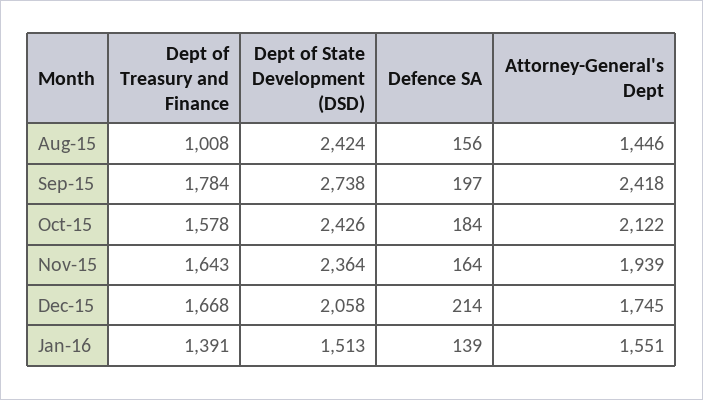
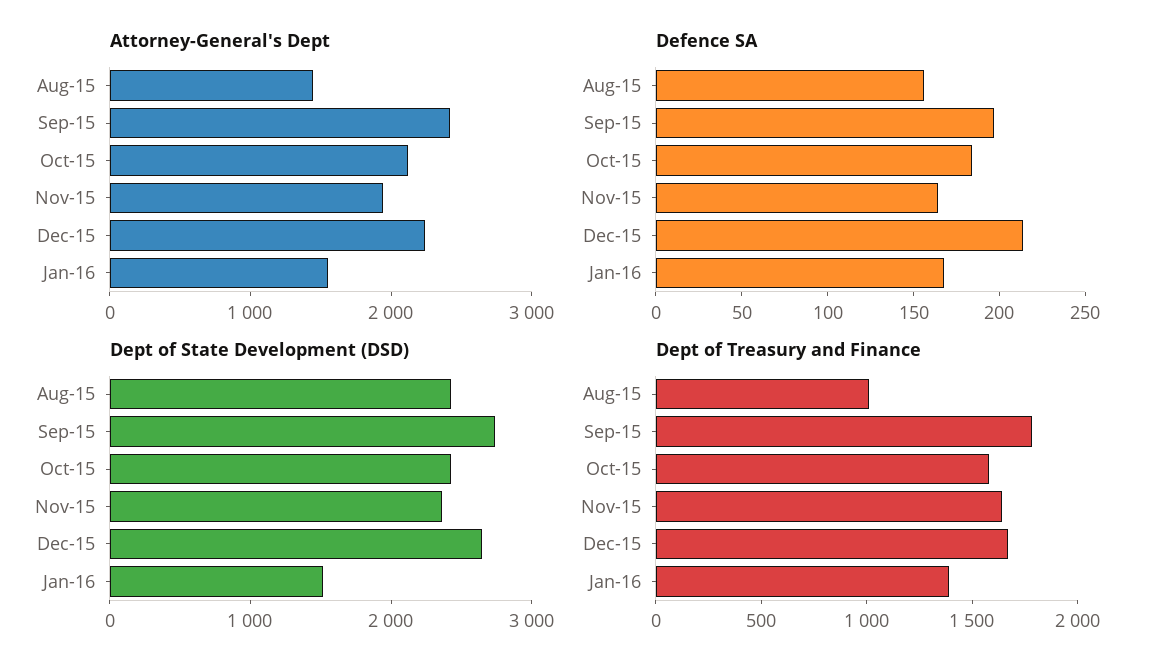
Dept of State Development (DSD), Dec-15: 2058 -> 2600
Attorney-General's Dept, Dec-15: 1745 -> 2200
Defence SA, Jan-16: 139 -> 170

